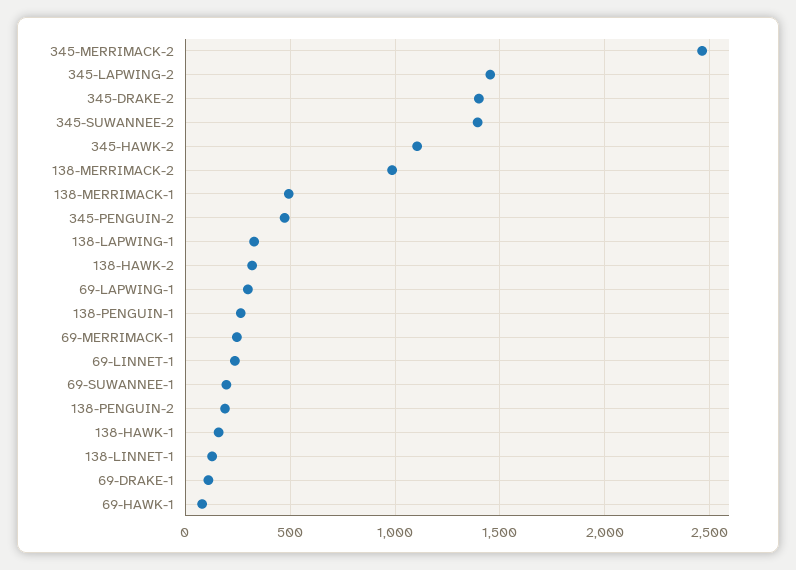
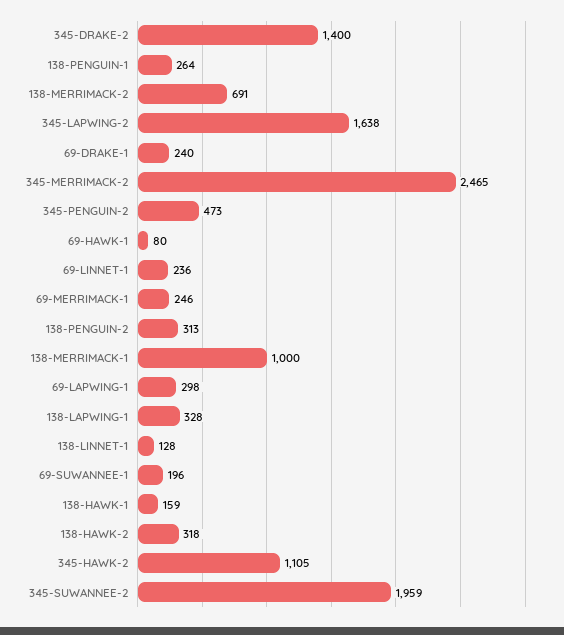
345-LAPWING-2: 1450 -> 1638
345-SUWANNEE-2: 1400 -> 1959
138-MERRIMACK-2: 1000 -> 691
138-MERRIMACK-1: 500 -> 1000
138-PENGUIN-2: 200 -> 313
69-DRAKE-1: 100 -> 240

